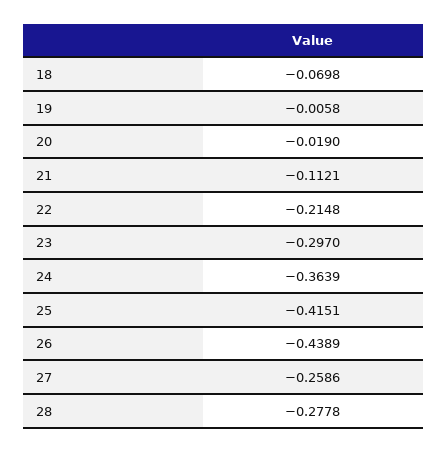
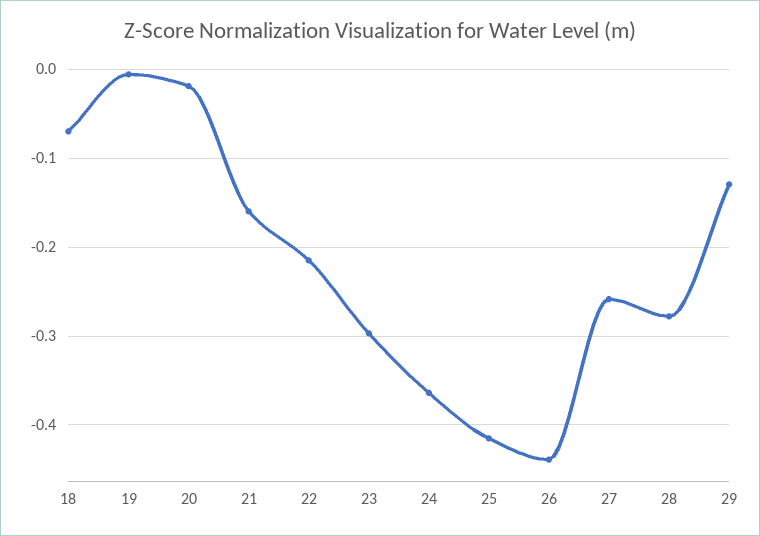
21: -0.1121 -> -0.16
29: none -> -0.13

